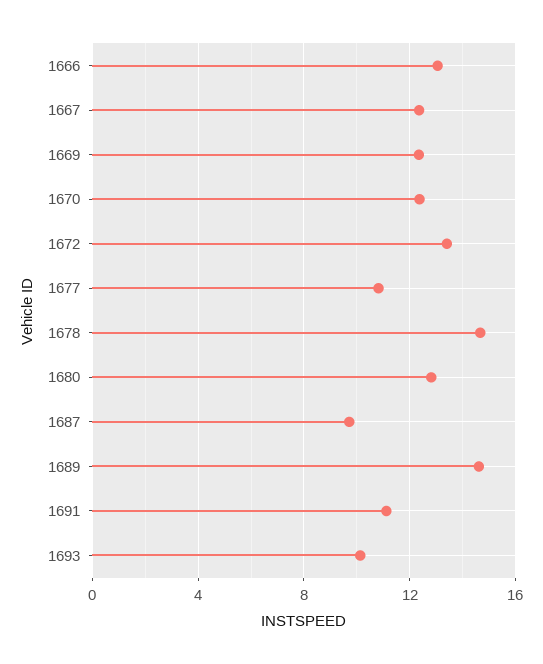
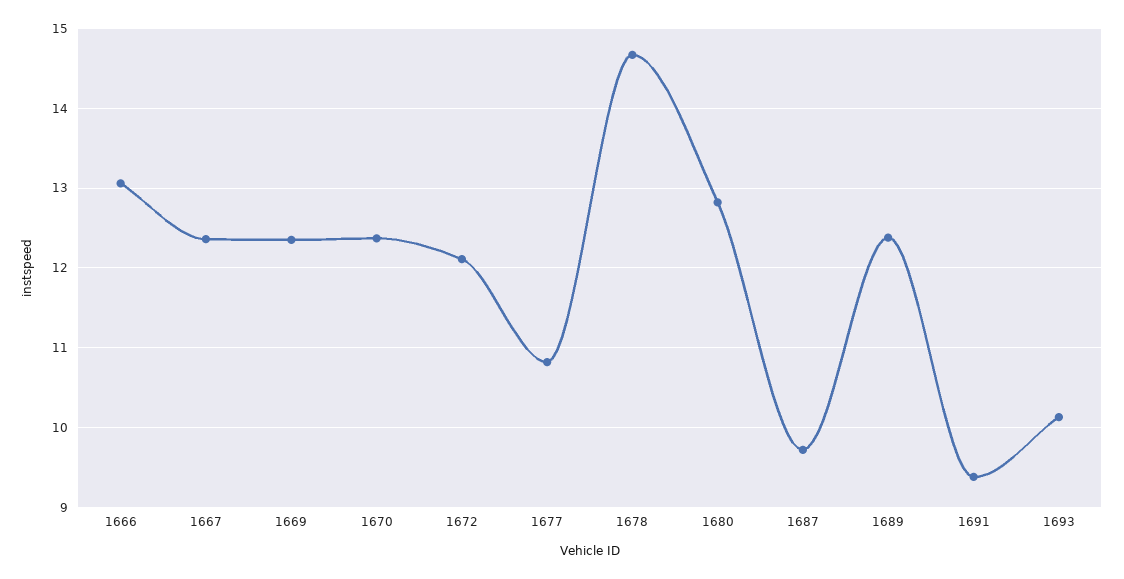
1672: 13.5 -> 12.1
1689: 14.5 -> 12.4
1691: 11 -> 9.4

